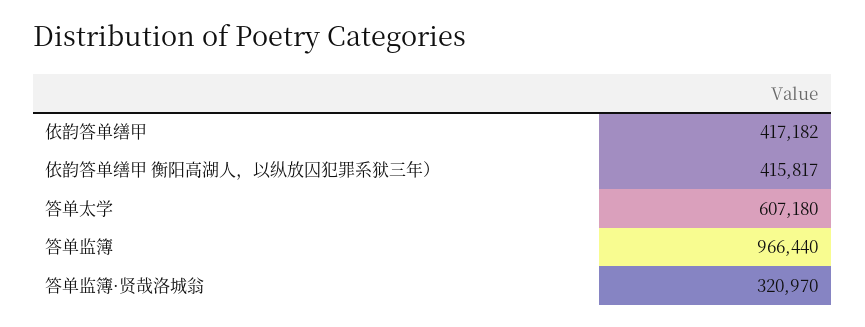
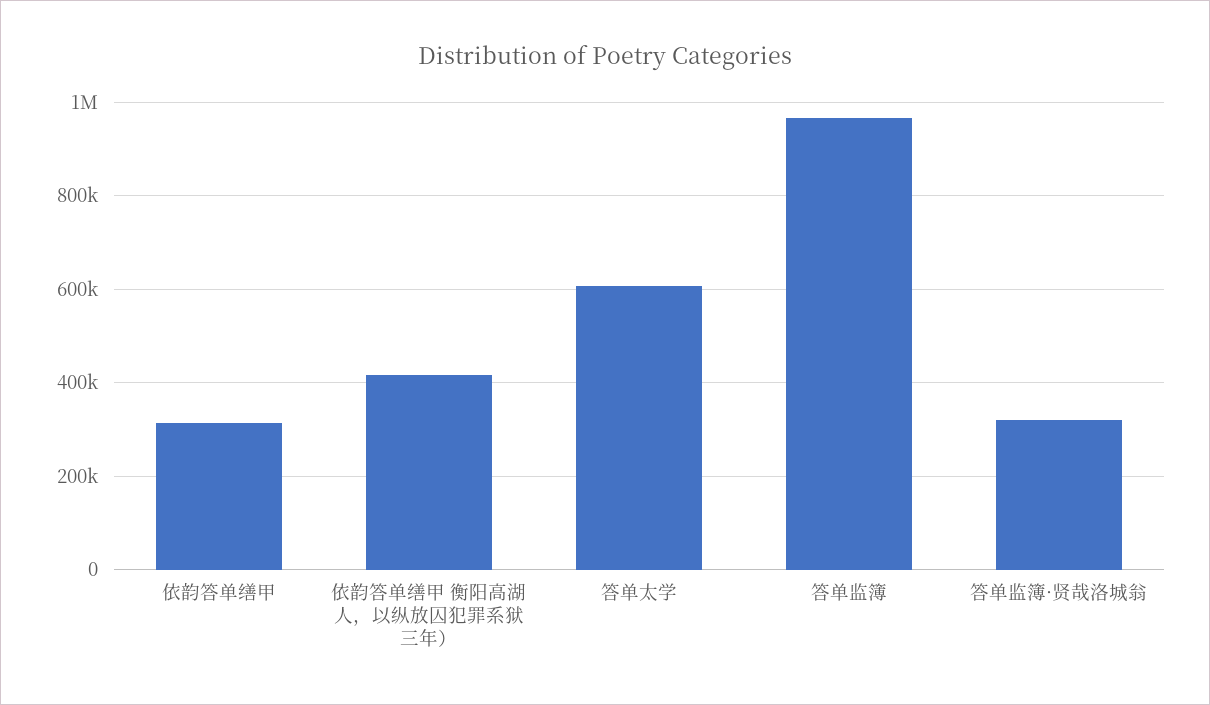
依韵答单缮甲: 417182 -> 320000

